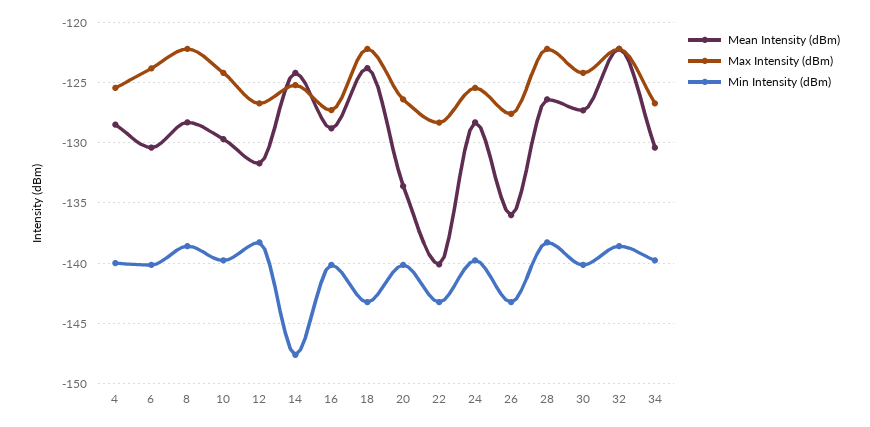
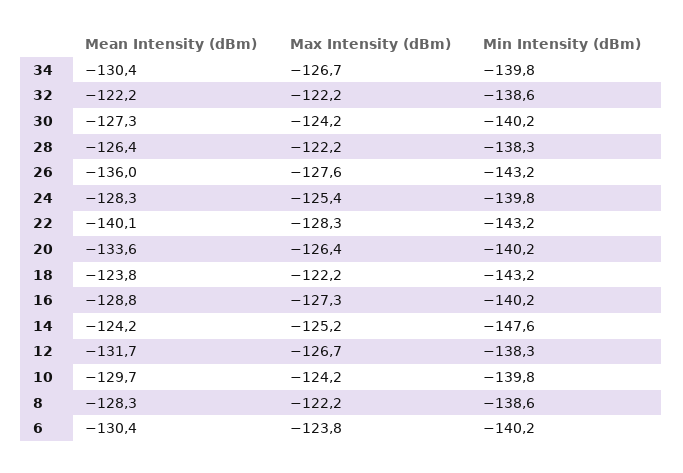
Mean Intensity (dBm), 4: -128.5 -> none
Max Intensity (dBm), 4: -125.5 -> none
Min Intensity (dBm), 4: -140 -> none

